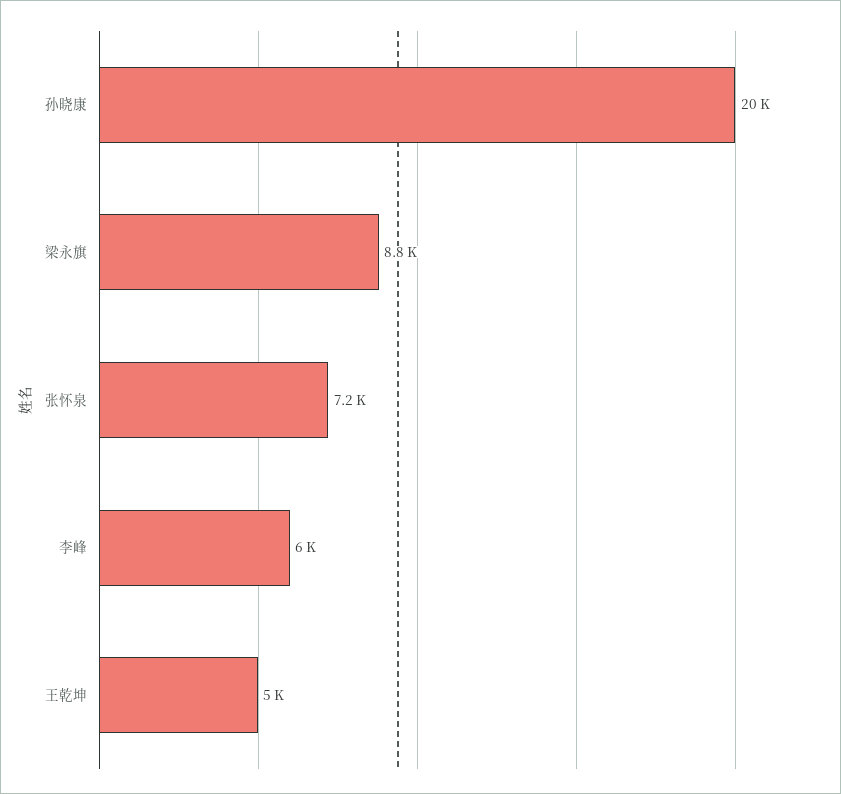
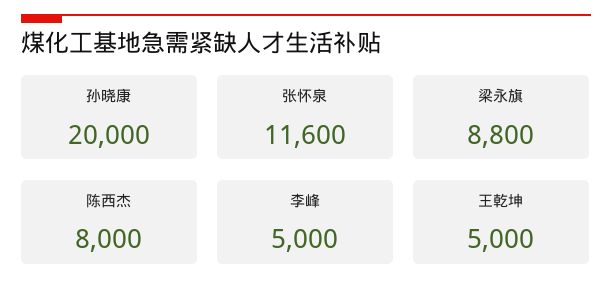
张怀泉: 7200 -> 11600
李峰: 6000 -> 5000
陈西杰: none -> 8000

